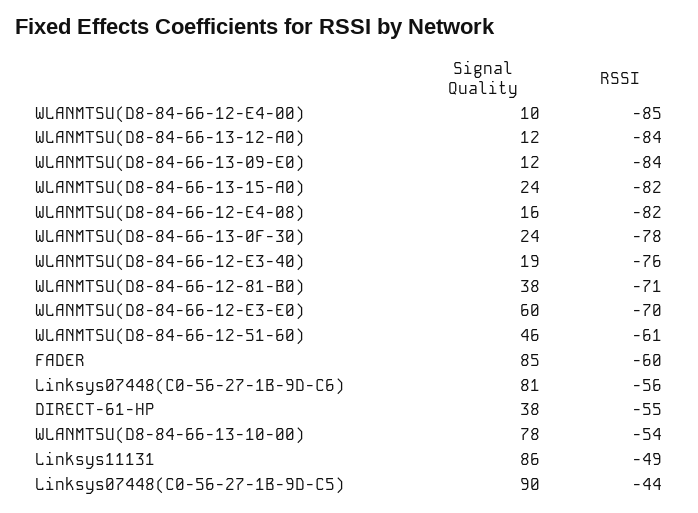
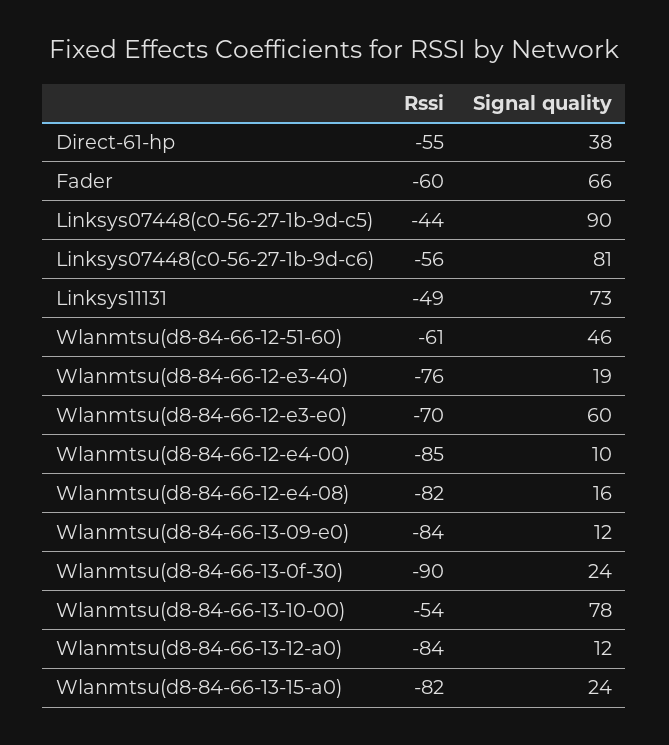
RSSI, WLANMTSU(D8-84-66-13-0F-30): -78 -> -90
Signal Quality, WLANMTSU(D8-84-66-12-81-B0): 38 -> none
RSSI, WLANMTSU(D8-84-66-12-81-B0): -71 -> none
Signal Quality, FADER: 85 -> 66
Signal Quality, Linksys11131: 86 -> 73

